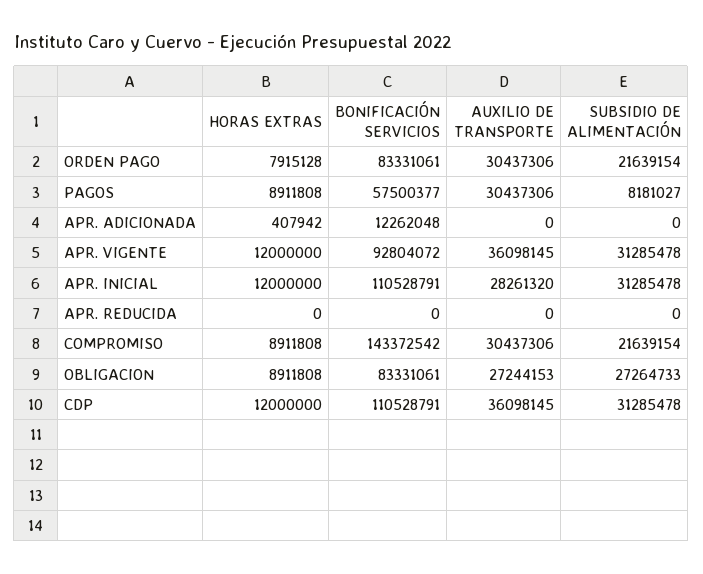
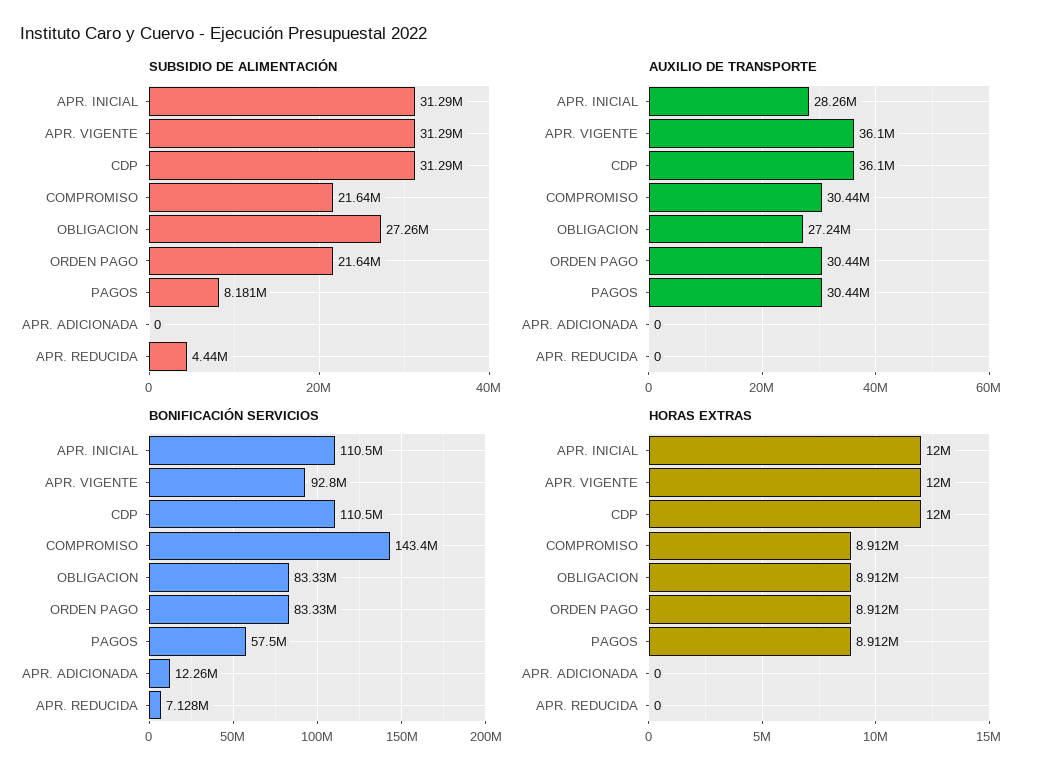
HORAS EXTRAS, ORDEN PAGO: 7915128 -> 8912000
HORAS EXTRAS, APR. ADICIONADA: 407942 -> 0
BONIFICACIÓN SERVICIOS, APR. REDUCIDA: 0 -> 7128000
SUBSIDIO DE ALIMENTACIÓN, APR. REDUCIDA: 0 -> 4440000

